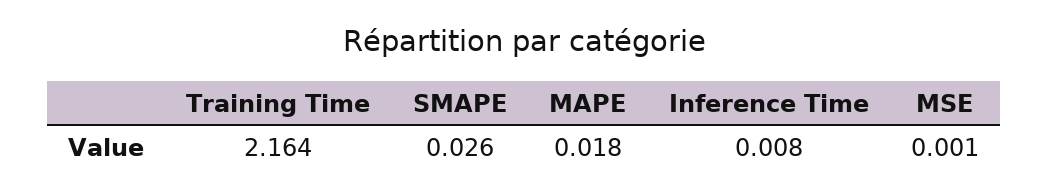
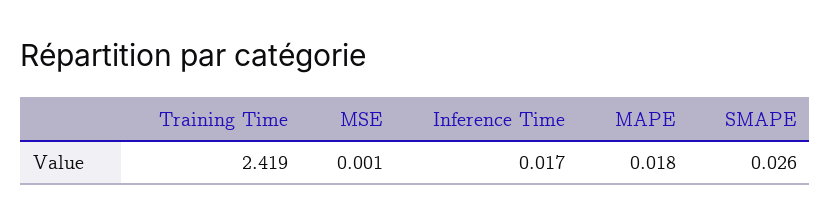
Training Time: 2.164 -> 2.419
Inference Time: 0.008 -> 0.017

